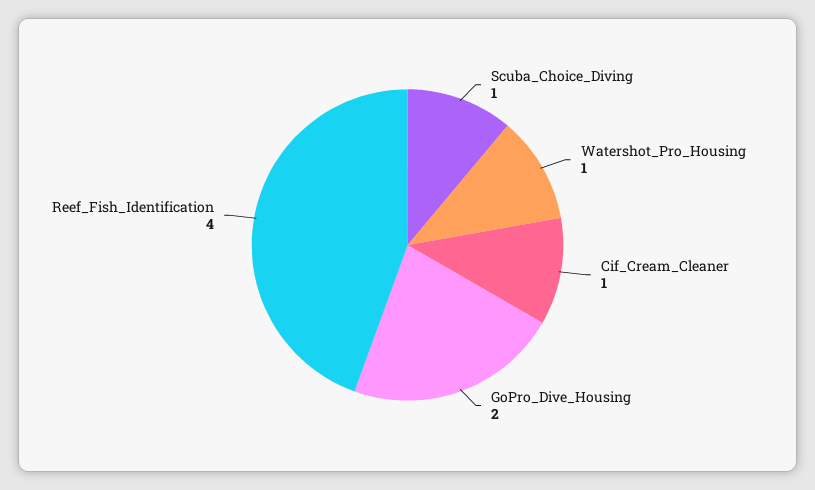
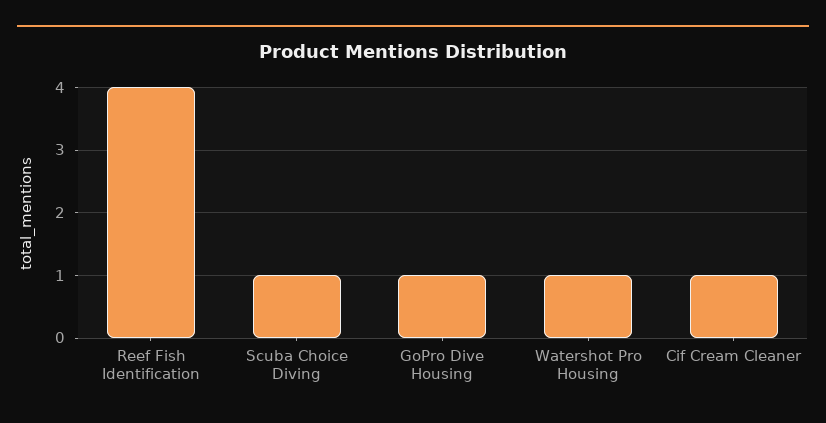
GoPro_Dive_Housing: 2 -> 1

